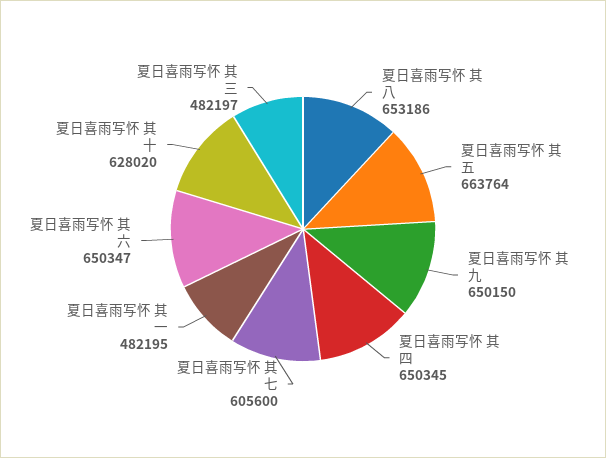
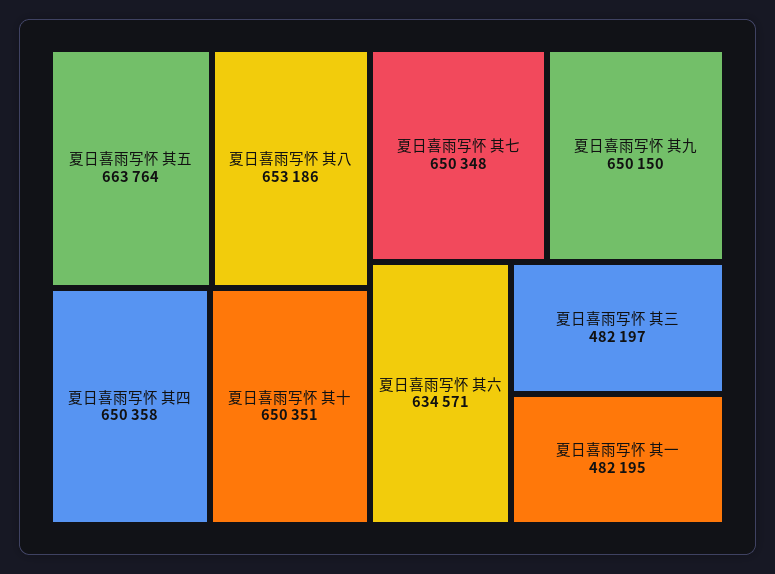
夏日喜雨写怀 其四: 650345 -> 650358
夏日喜雨写怀 其七: 605600 -> 650348
夏日喜雨写怀 其六: 650347 -> 634571
夏日喜雨写怀 其十: 628020 -> 650351

